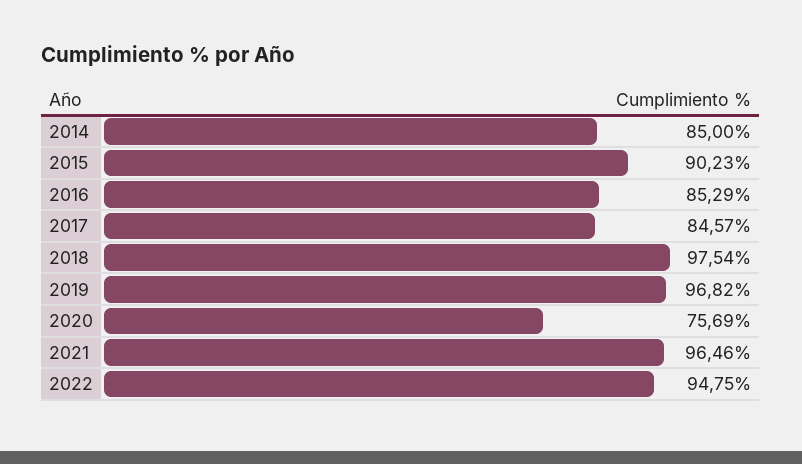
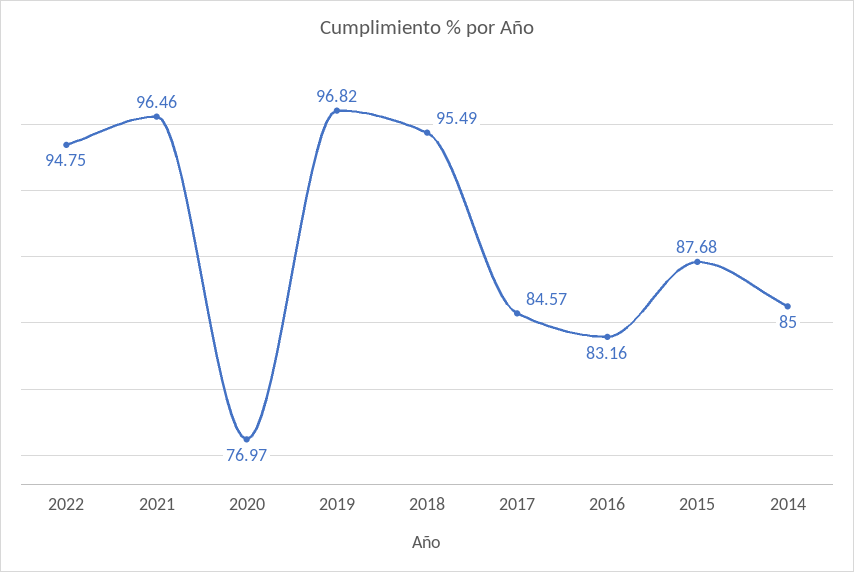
2015: 90.23 -> 87.68
2016: 85.29 -> 83.16
2018: 97.54 -> 95.49
2020: 75.69 -> 76.97

